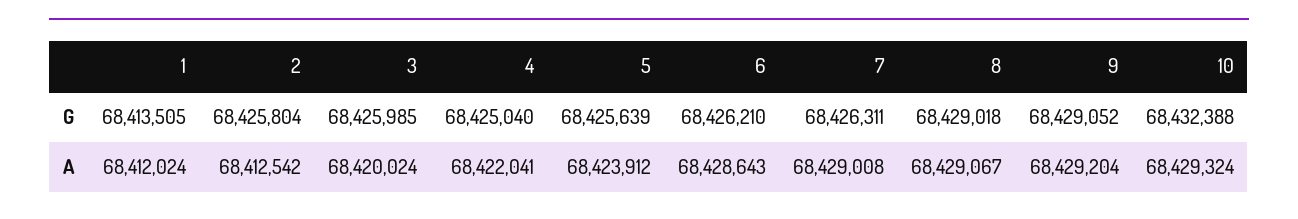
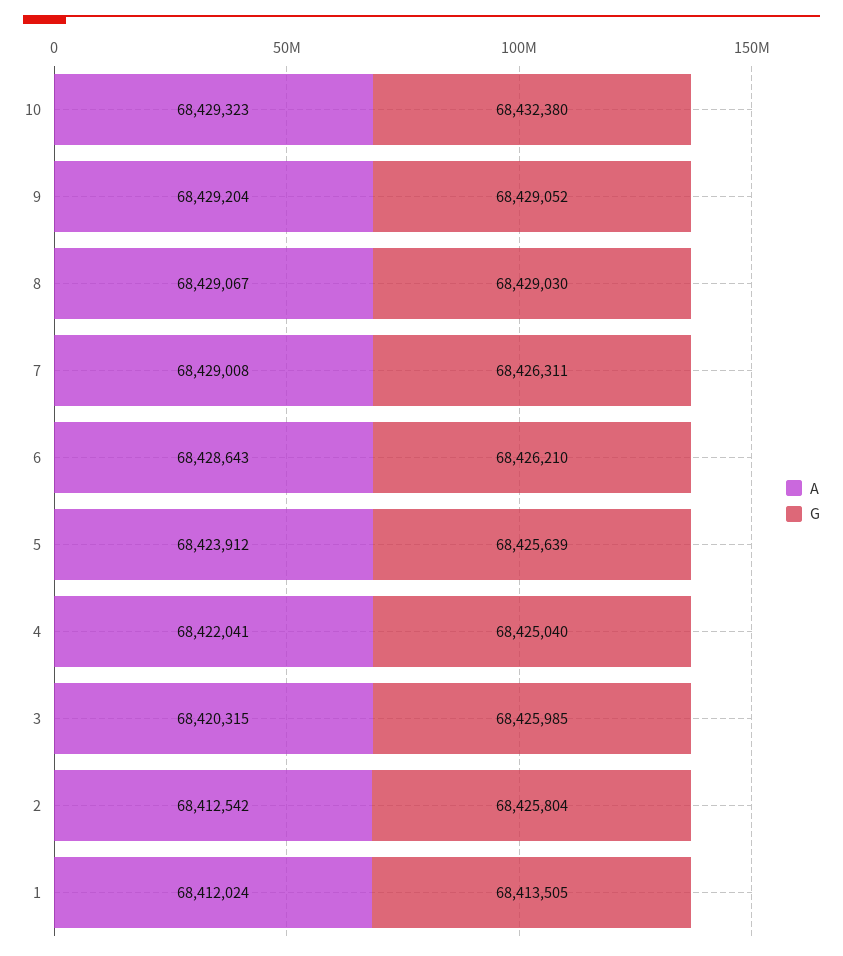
G, 8: 68429018 -> 68429030
G, 10: 68432388 -> 68432380
A, 3: 68420024 -> 68420315
A, 10: 68429324 -> 68429323

